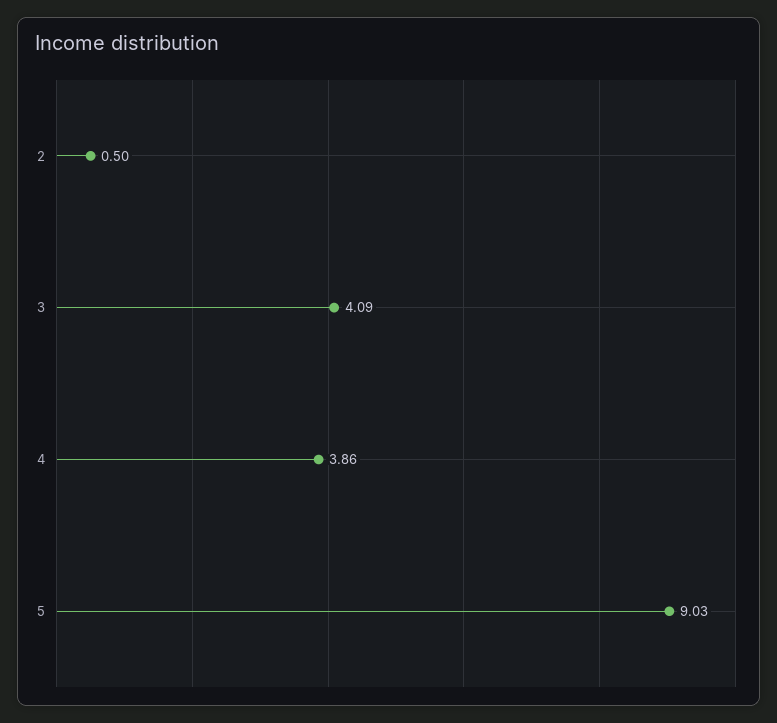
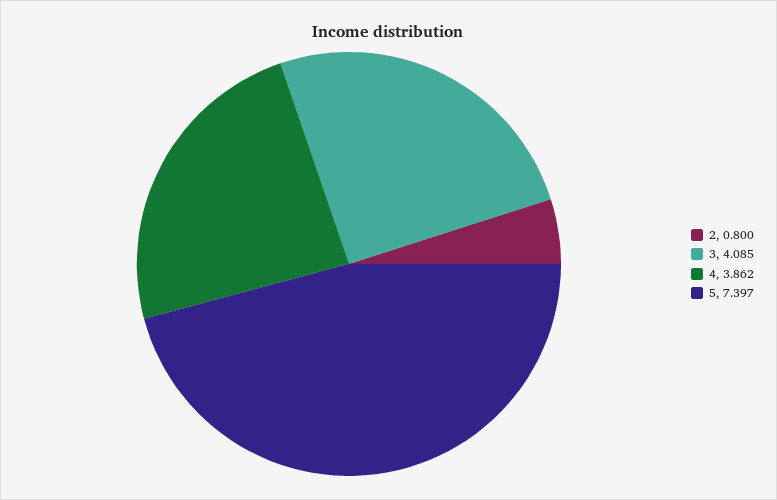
2: 0.5 -> 0.8
5: 9.03 -> 7.397

